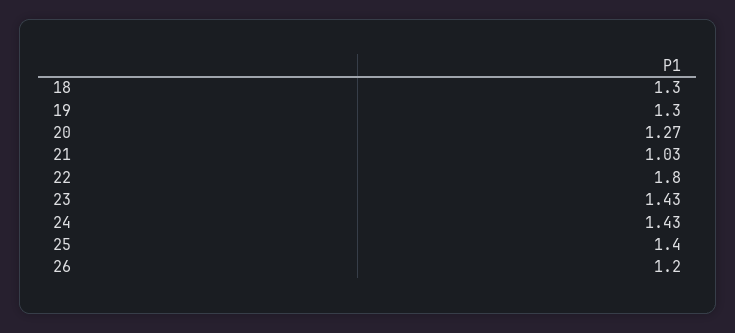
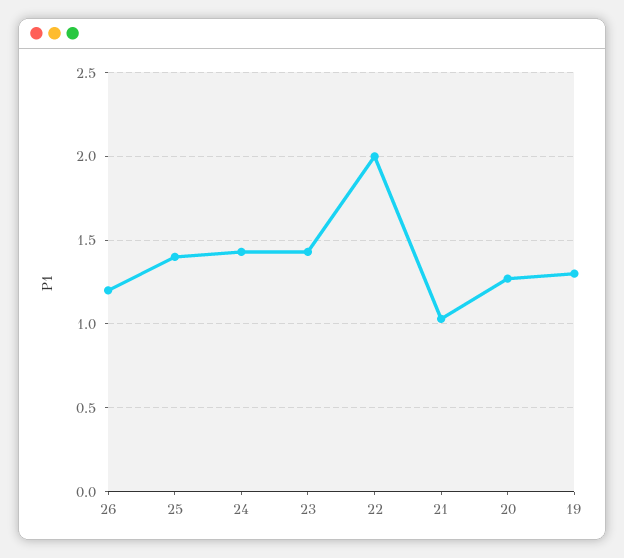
18: 1.3 -> none
22: 1.8 -> 2

